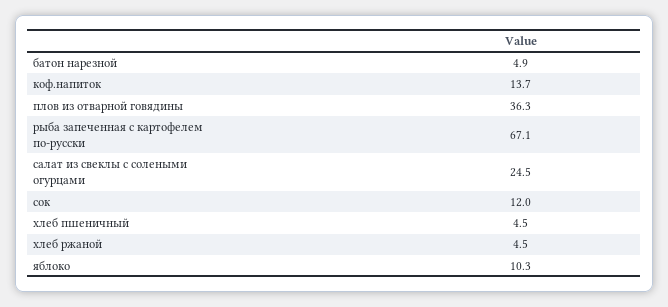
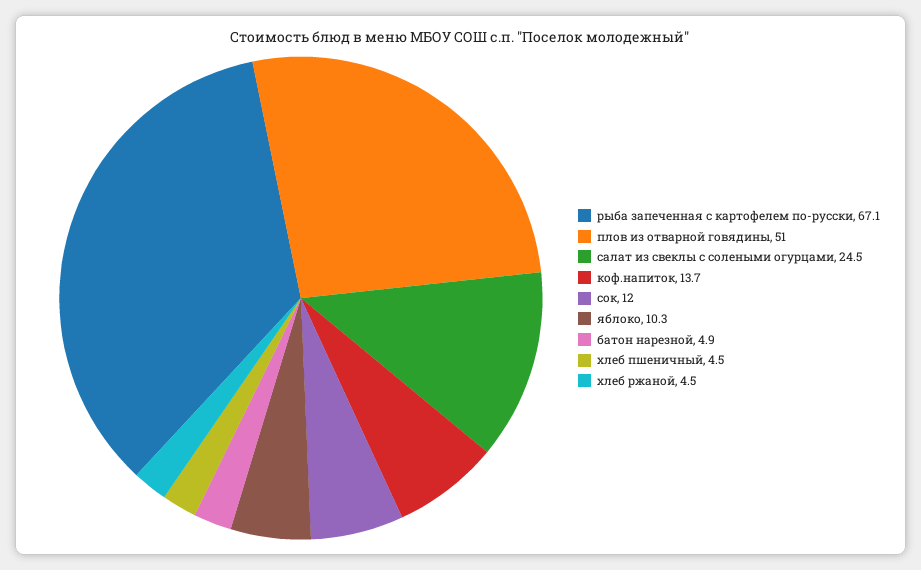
плов из отварной говядины: 36.3 -> 51

